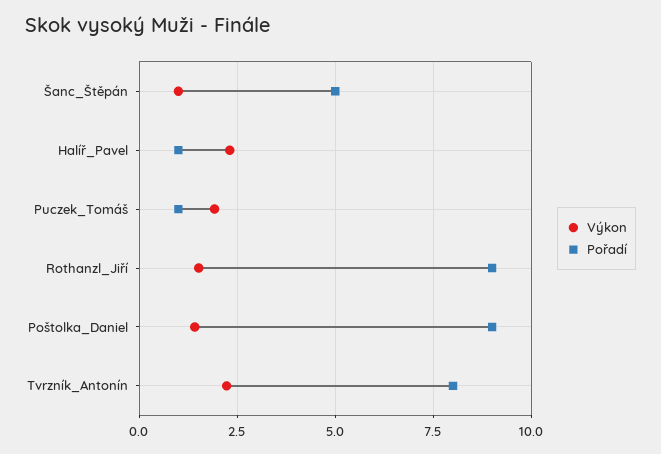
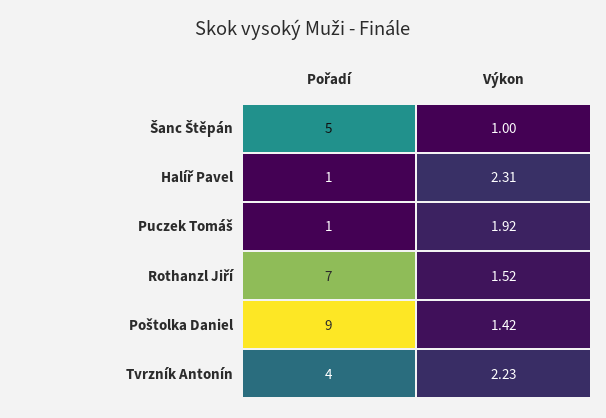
Pořadí, Rothanzl_Jiří: 9 -> 7
Pořadí, Tvrzník_Antonín: 8 -> 4

